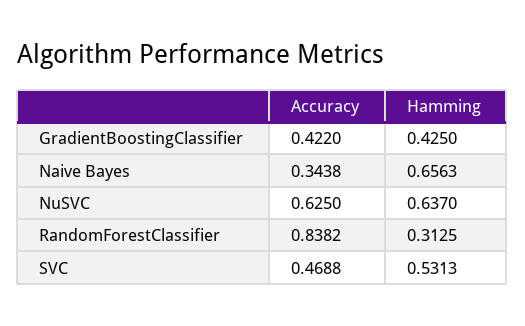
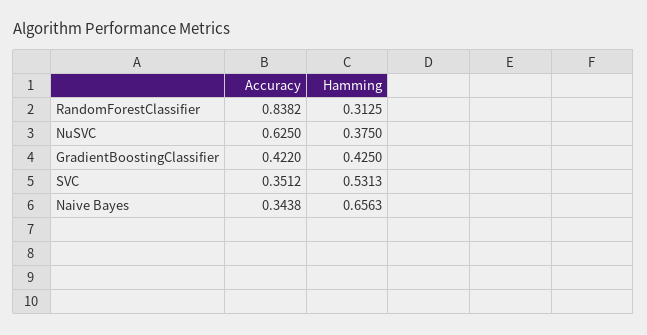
Hamming, NuSVC: 0.637 -> 0.375
Accuracy, SVC: 0.4688 -> 0.3512

